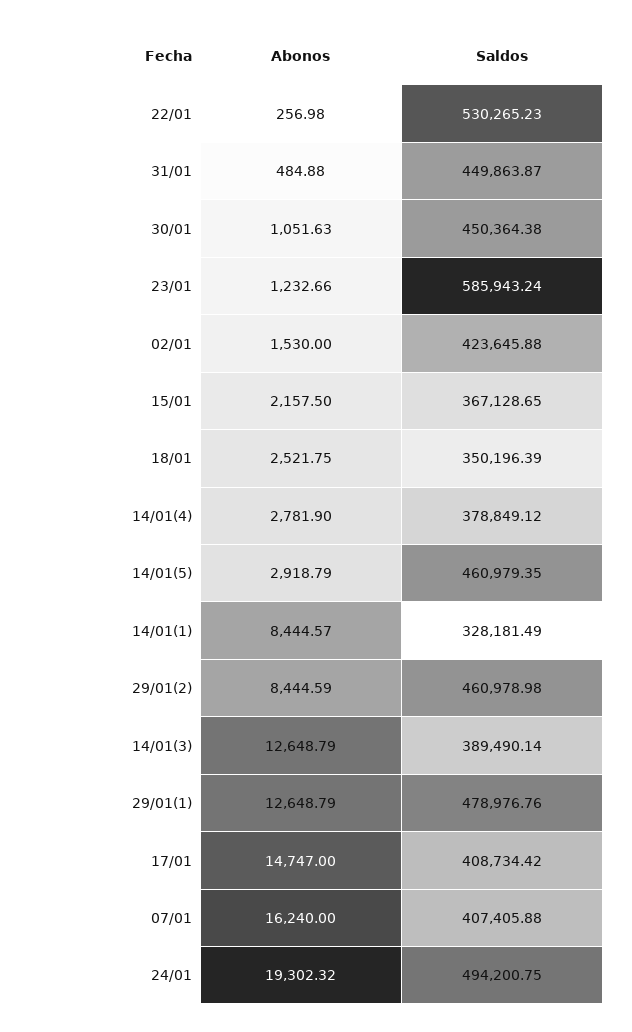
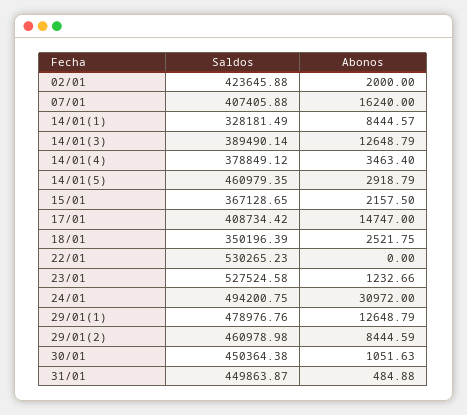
Abonos, 22/01: 256.98 -> 0
Saldos, 23/01: 585943.24 -> 527524.58
Abonos, 02/01: 1530 -> 2000
Abonos, 14/01(4): 2781.9 -> 3463.4
Abonos, 24/01: 19302.32 -> 30972

